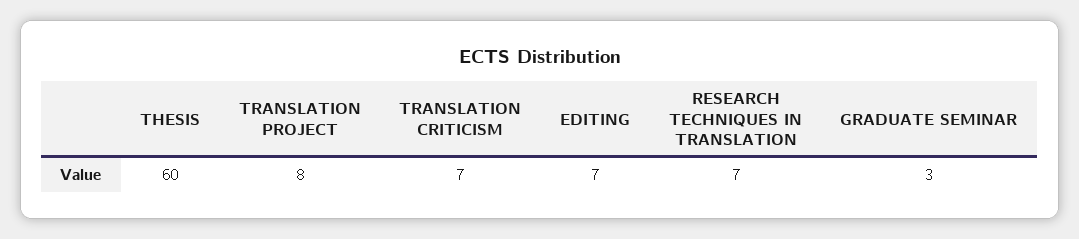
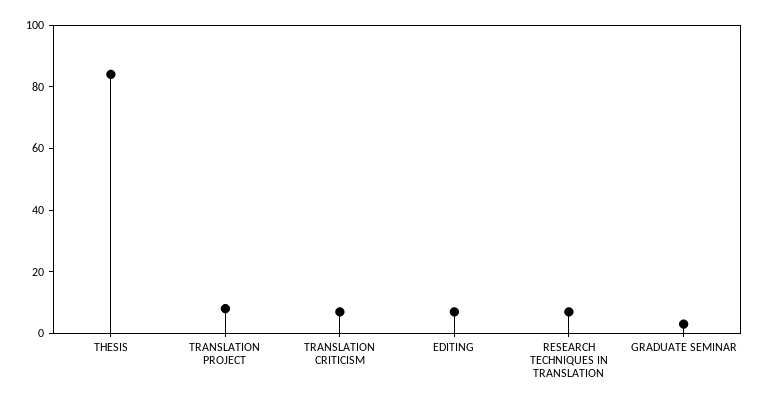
THESIS: 60 -> 85

